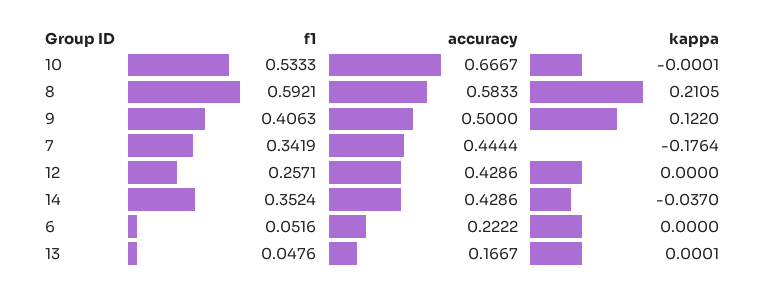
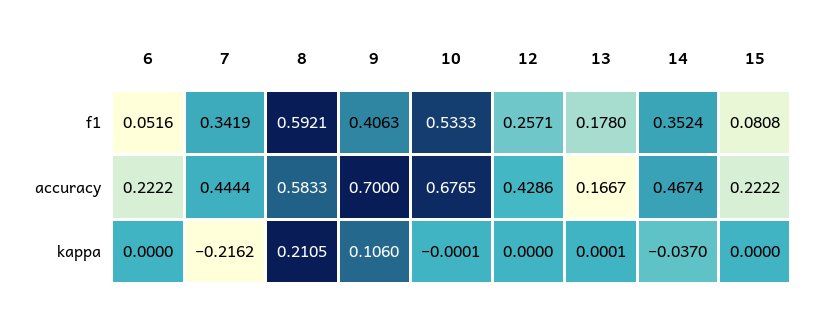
accuracy, 10: 0.6667 -> 0.6765
accuracy, 9: 0.5 -> 0.7
kappa, 9: 0.122 -> 0.106
kappa, 7: -0.1764 -> -0.2162
accuracy, 14: 0.4286 -> 0.4674
f1, 13: 0.0476 -> 0.178
f1, 15: none -> 0.0808
accuracy, 15: none -> 0.2222
kappa, 15: none -> 0

